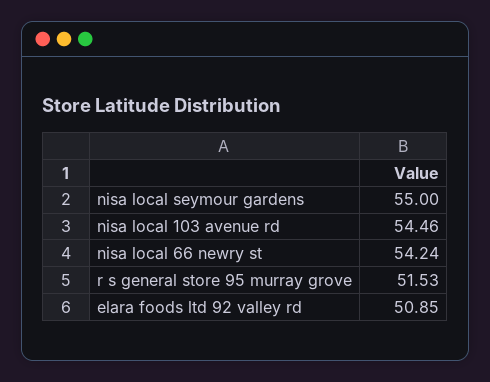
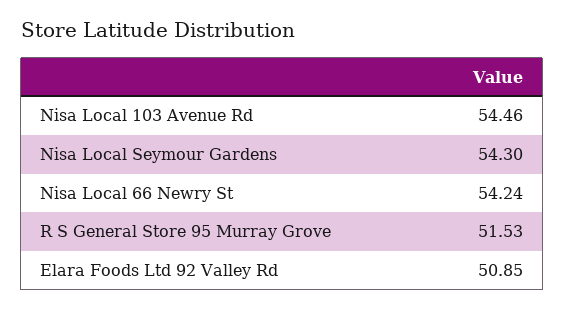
nisa local seymour gardens: 55 -> 54.3

